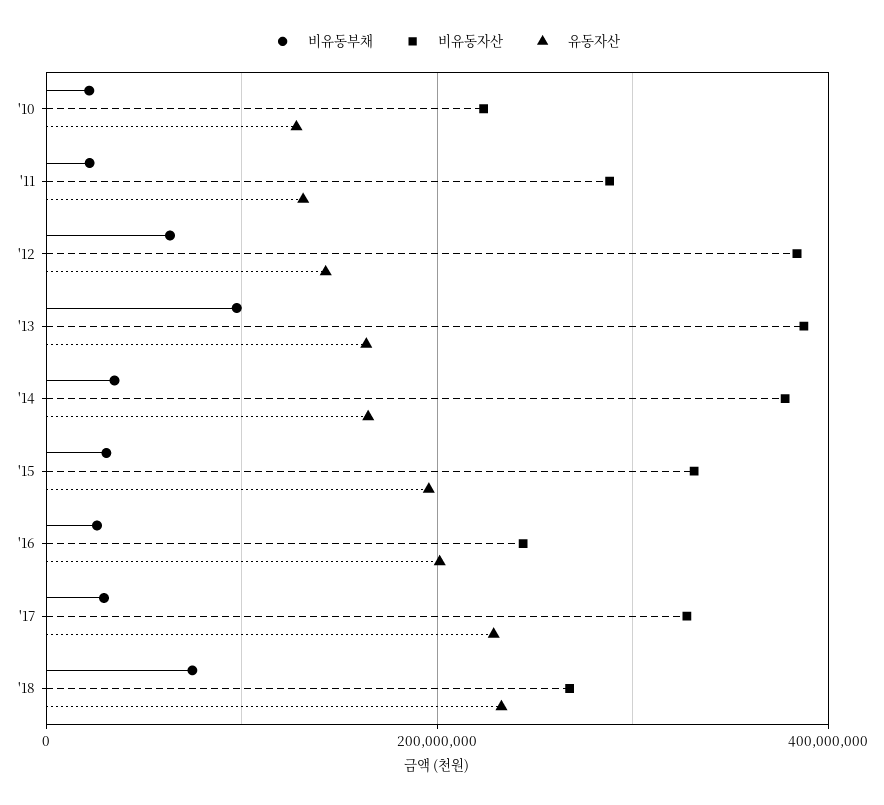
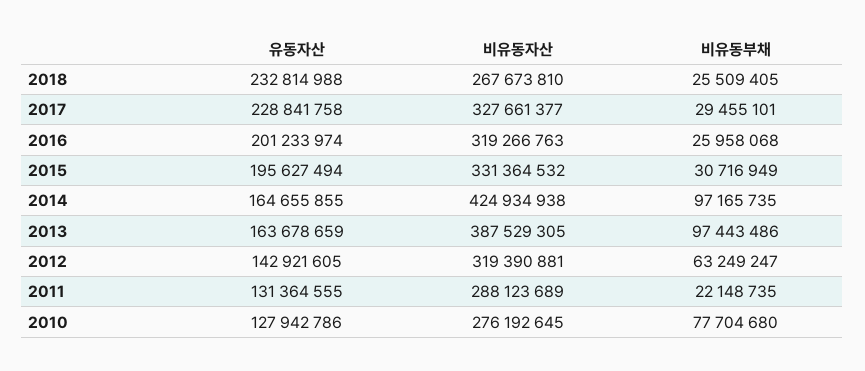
비유동부채, '10: 20000000 -> 77704680
비유동자산, '10: 220000000 -> 276192645
비유동자산, '12: 380000000 -> 319390881
비유동부채, '14: 40000000 -> 97165735
비유동자산, '14: 380000000 -> 424934938
비유동자산, '16: 240000000 -> 319266763
비유동부채, '18: 80000000 -> 25509405

